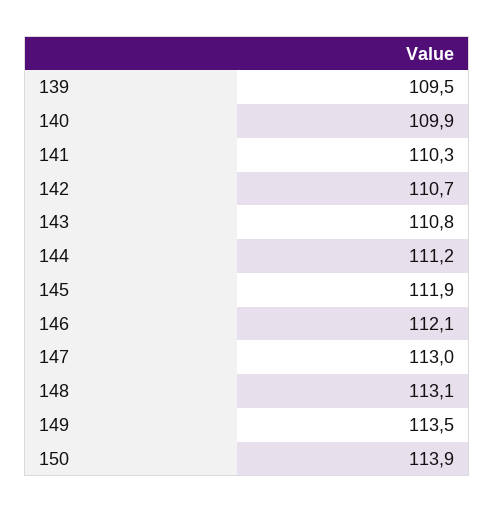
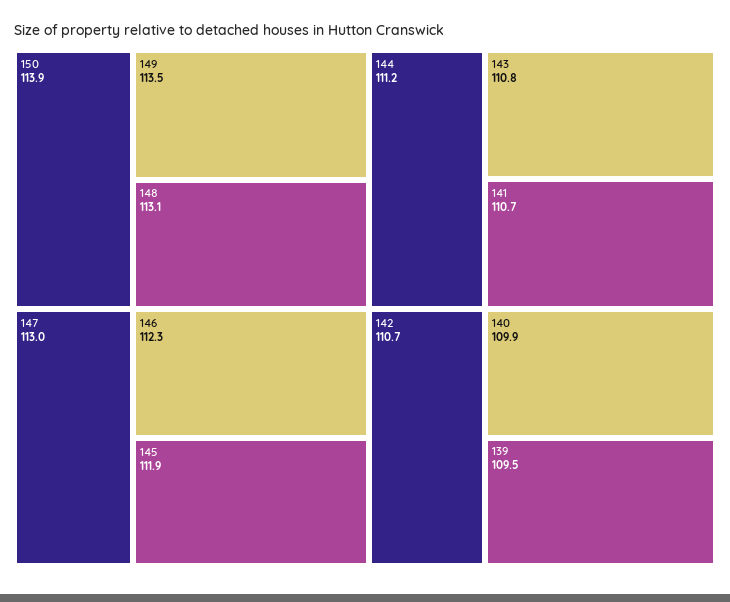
141: 110.3 -> 110.7
146: 112.1 -> 112.3

